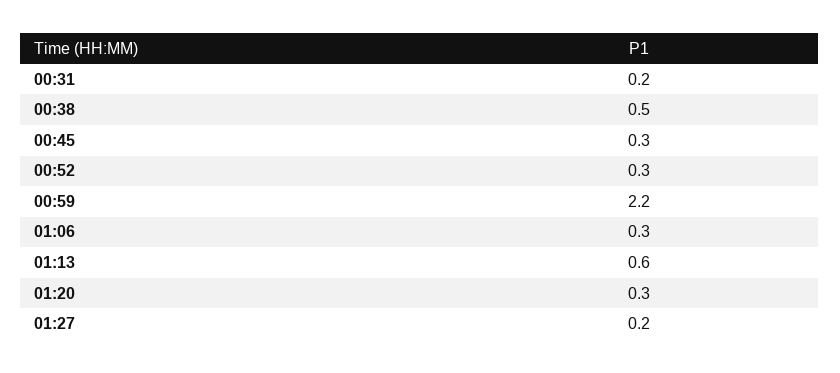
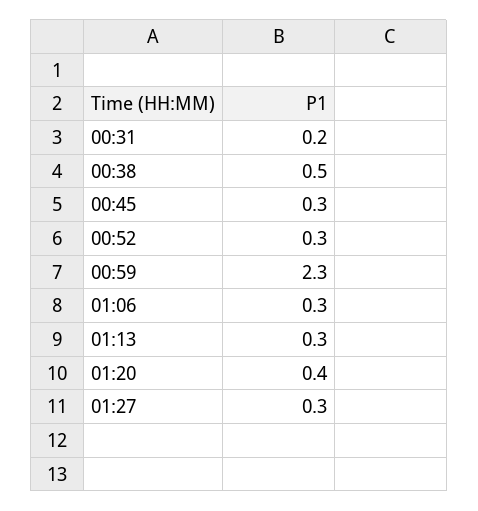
00:59: 2.2 -> 2.3
01:13: 0.6 -> 0.3
01:20: 0.3 -> 0.4
01:27: 0.2 -> 0.3

